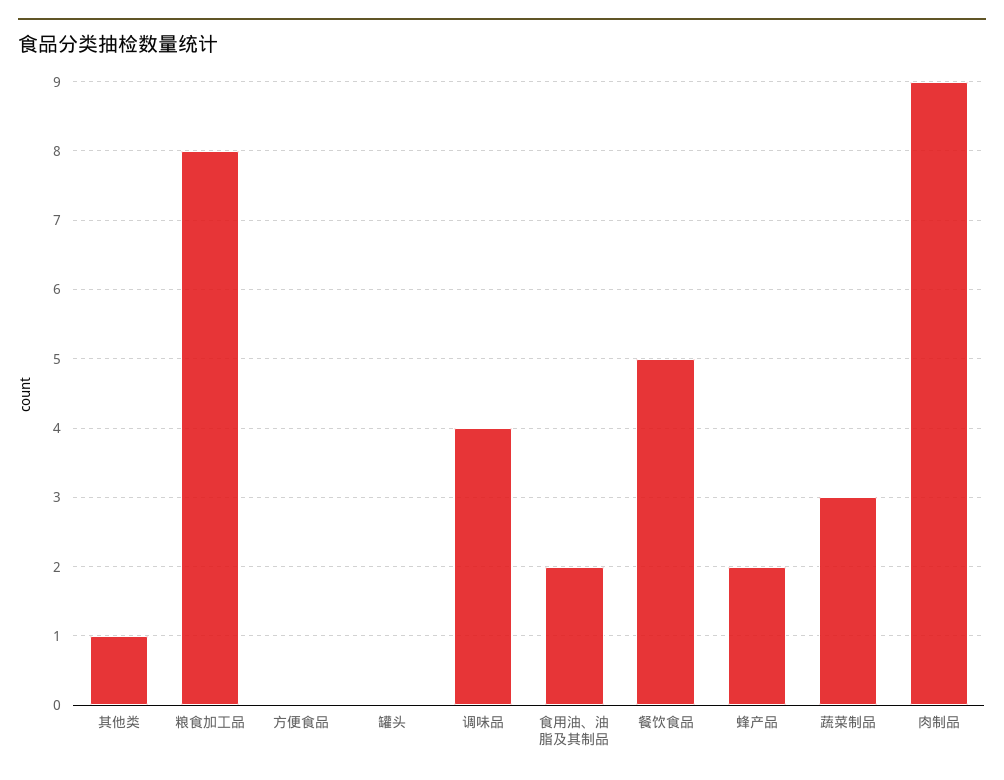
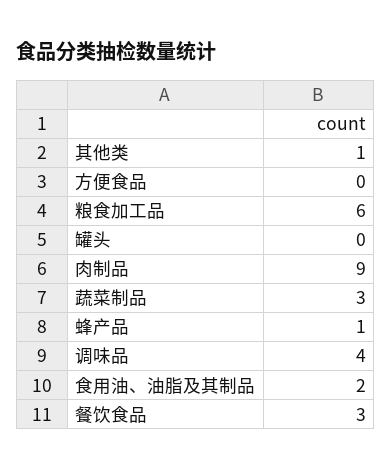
粮食加工品: 8 -> 6
餐饮食品: 5 -> 3
蜂产品: 2 -> 1

